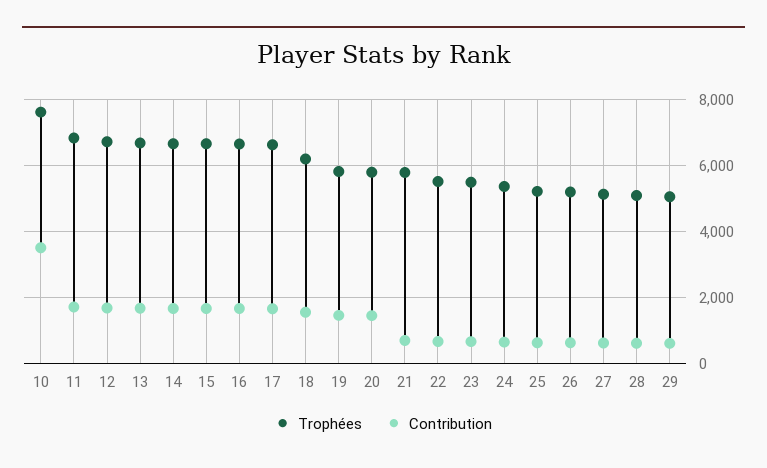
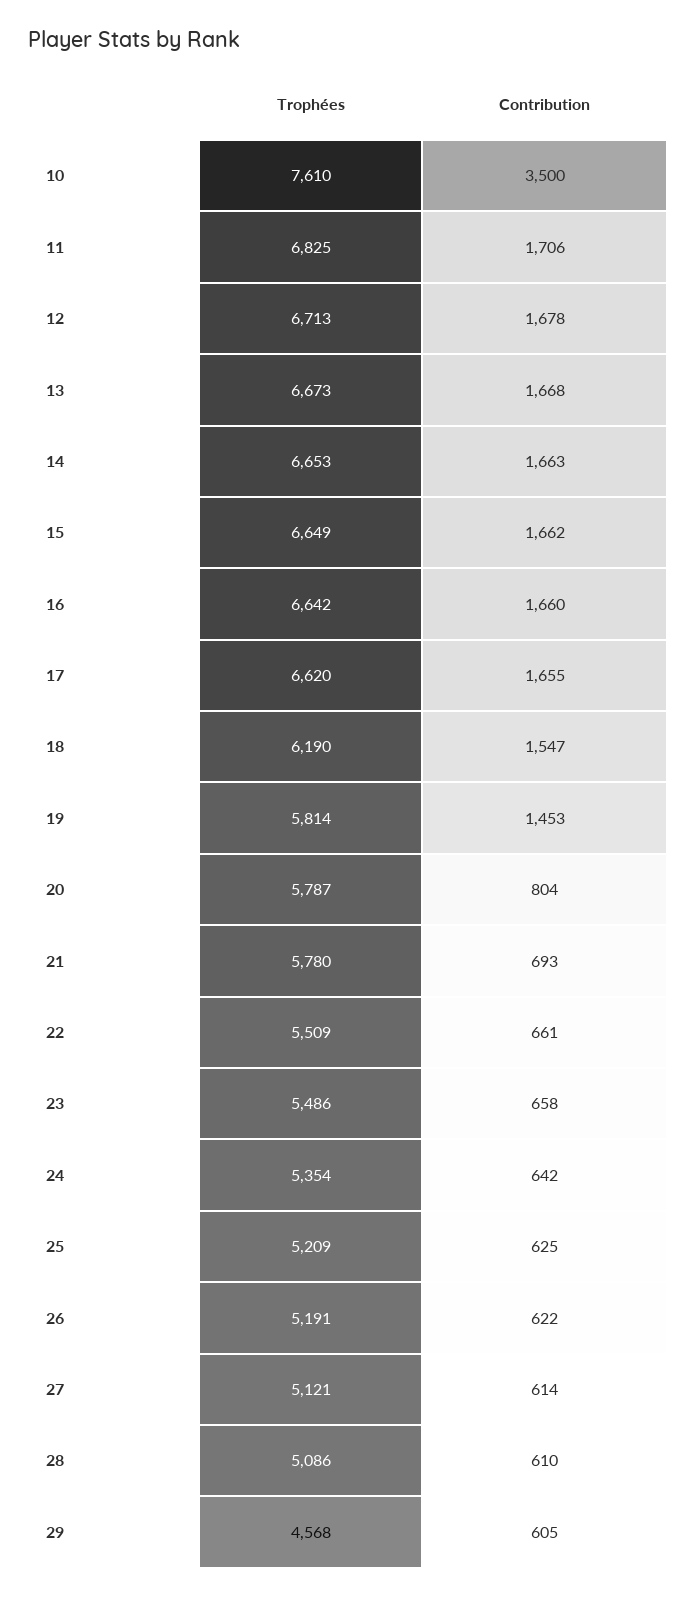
Contribution, 20: 1400 -> 804
Trophées, 29: 5000 -> 4568

